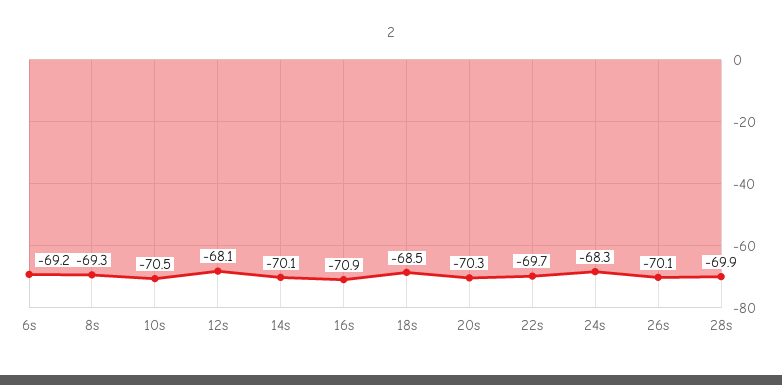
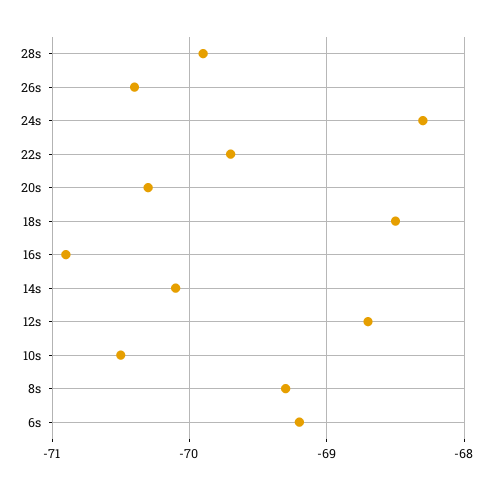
12s: -68.1 -> -68.7
26s: -70.1 -> -70.4

